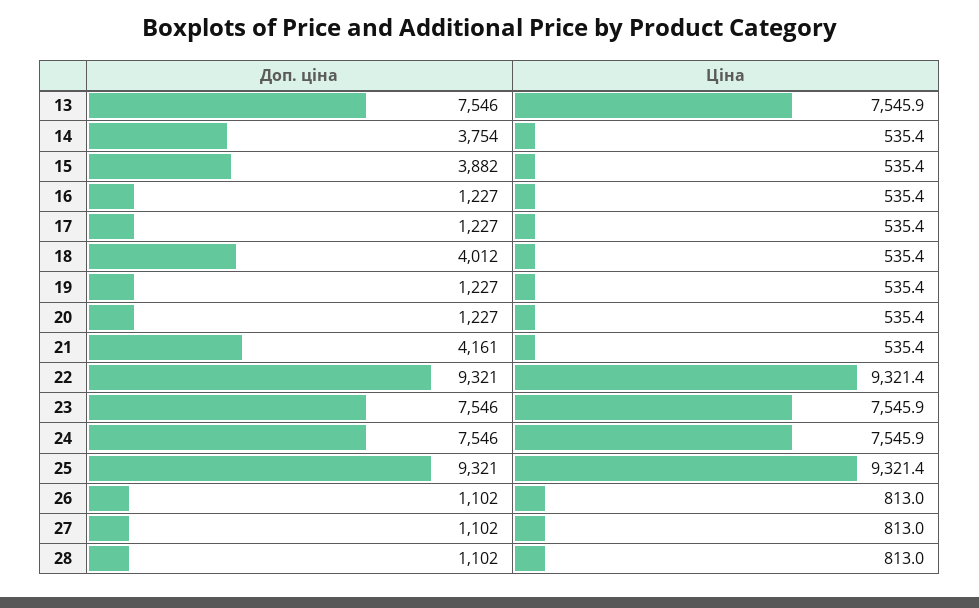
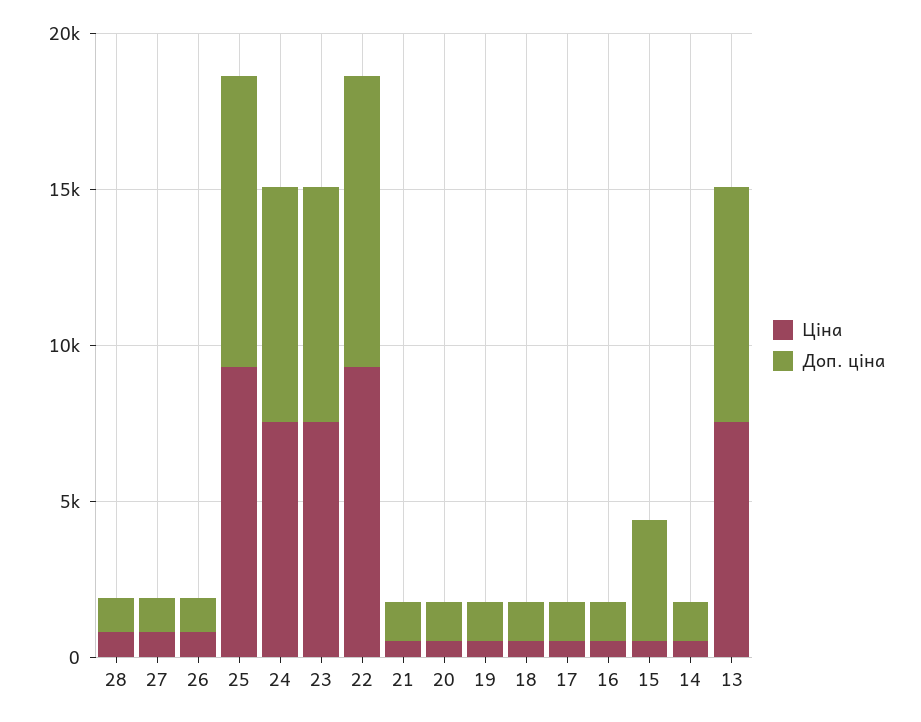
Доп. ціна, 14: 3754 -> 1000
Доп. ціна, 18: 4012 -> 1000
Доп. ціна, 21: 4161 -> 1000

